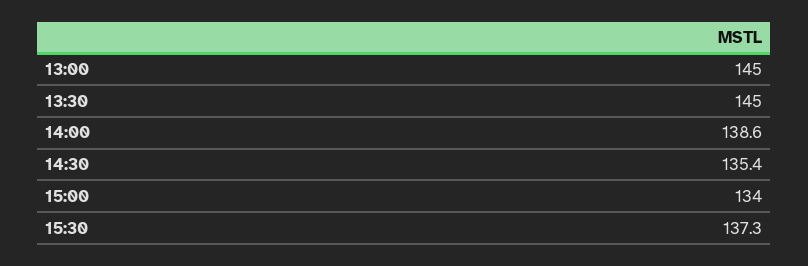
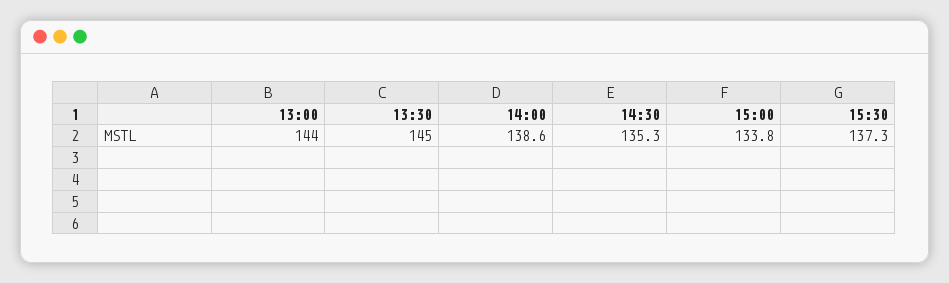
13:00: 145 -> 144
14:30: 135.4 -> 135.3
15:00: 134 -> 133.8

